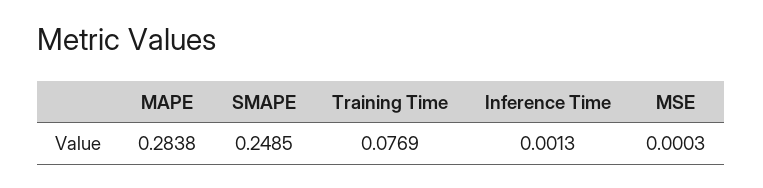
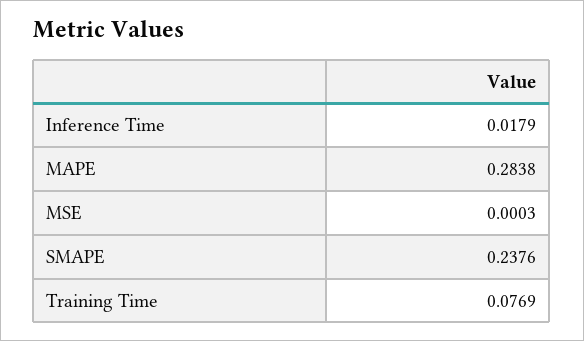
SMAPE: 0.2485 -> 0.2376
Inference Time: 0.0013 -> 0.0179

